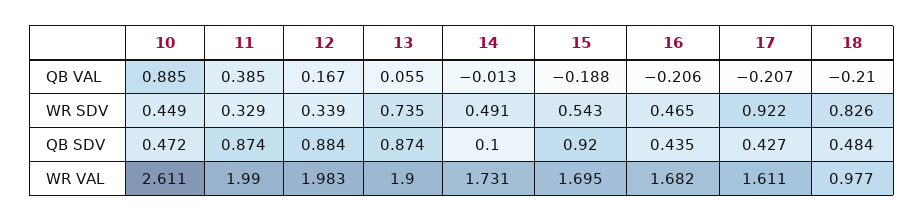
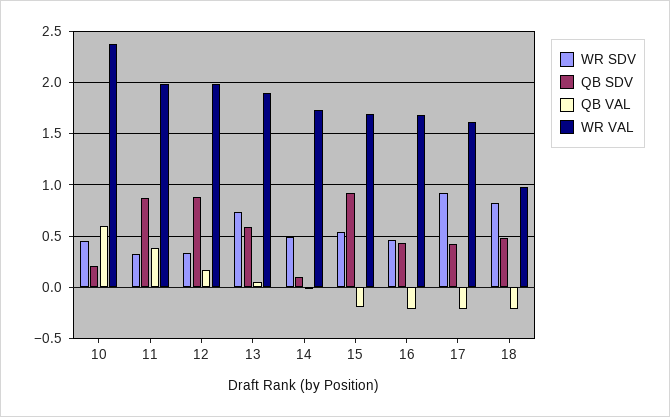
QB VAL, 10: 0.885 -> 0.6
QB SDV, 10: 0.472 -> 0.2
QB SDV, 13: 0.874 -> 0.6
WR VAL, 10: 2.611 -> 2.4

